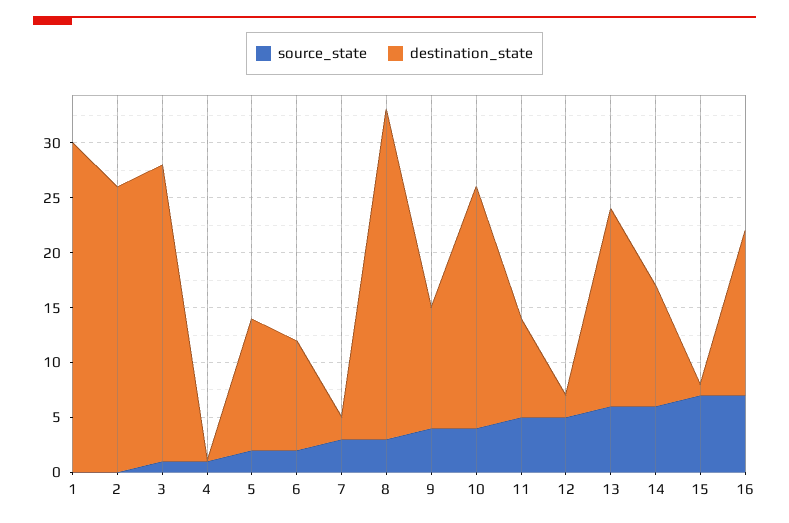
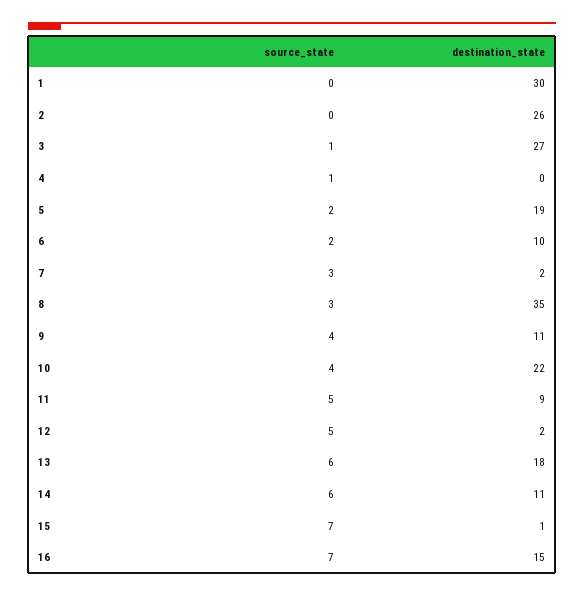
destination_state, 5: 12 -> 19
destination_state, 8: 30 -> 35

